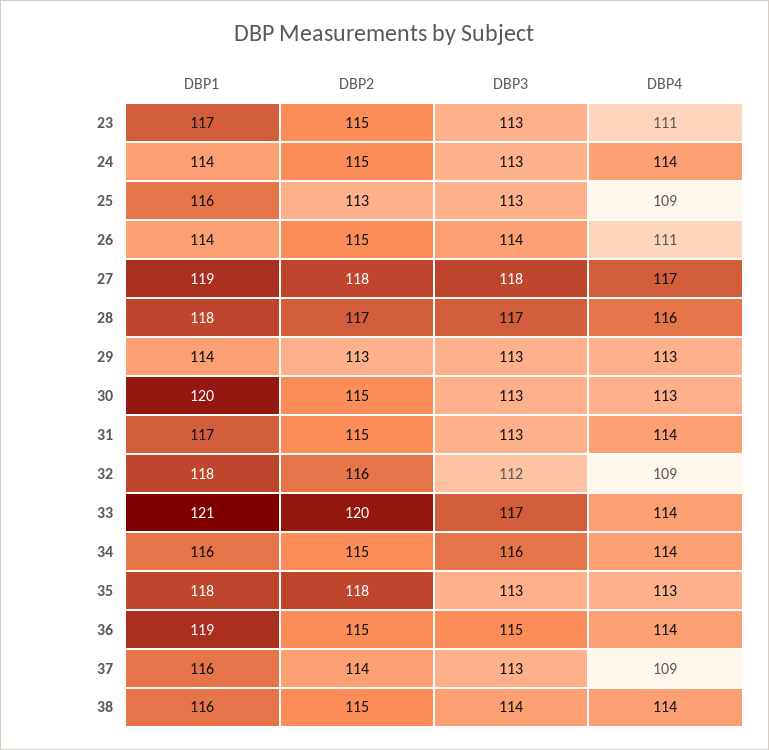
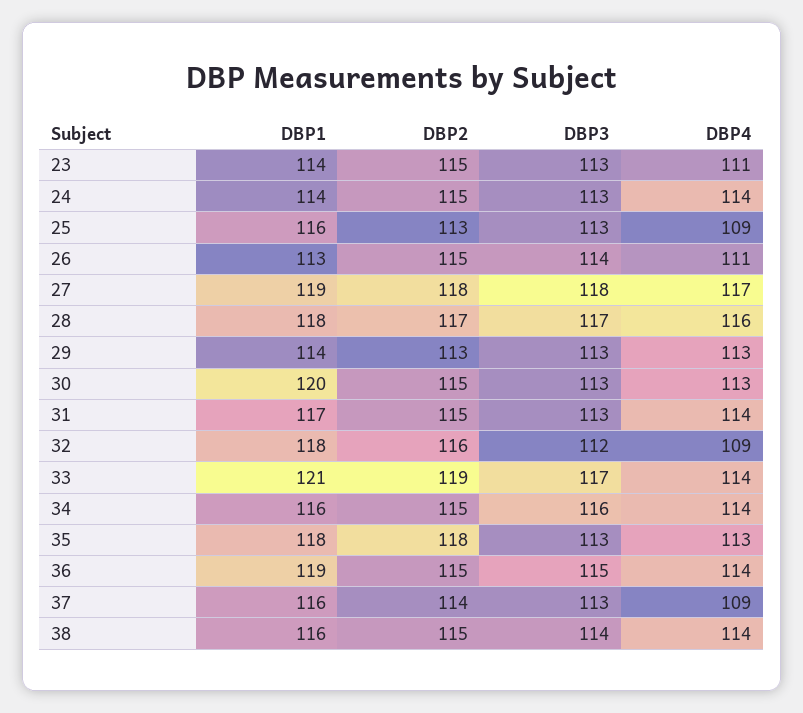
DBP1, 23: 117 -> 114
DBP1, 26: 114 -> 113
DBP2, 33: 120 -> 119

